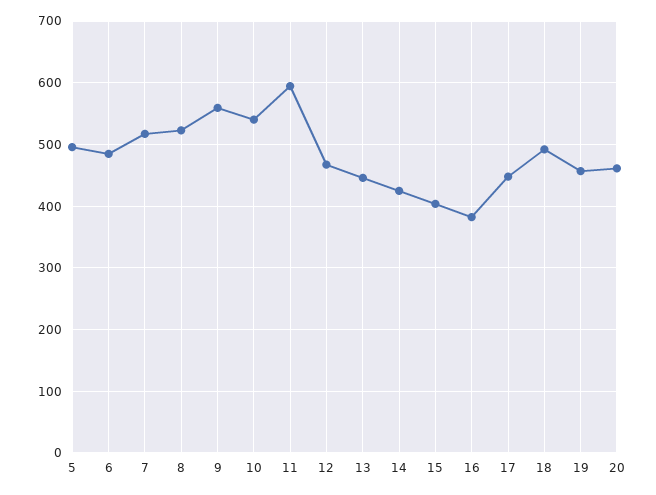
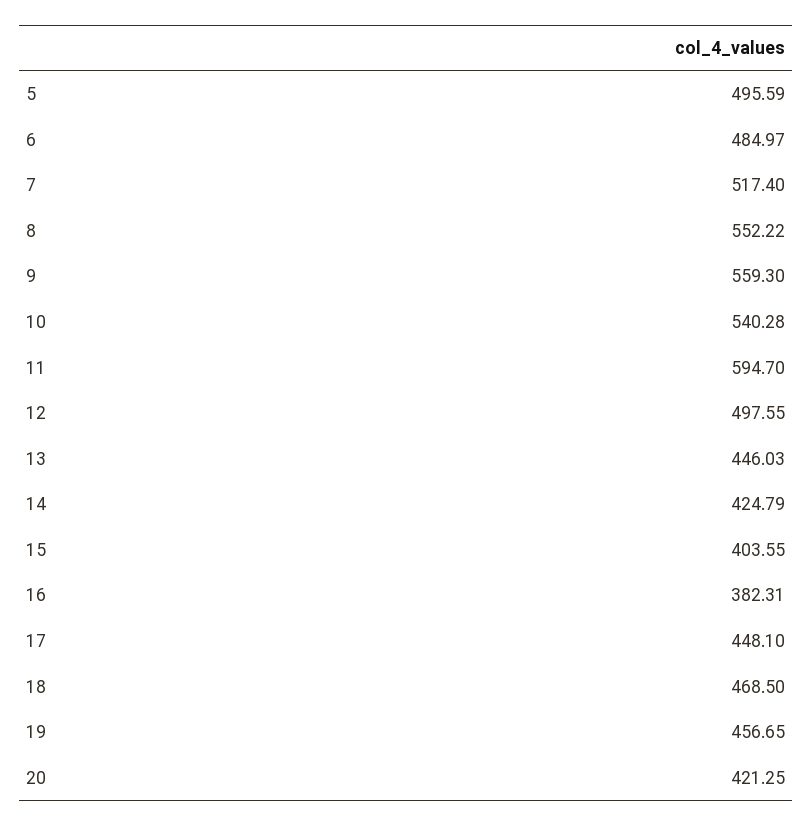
8: 520 -> 552.22
12: 470 -> 497.55
18: 490 -> 468.5
20: 460 -> 421.25

